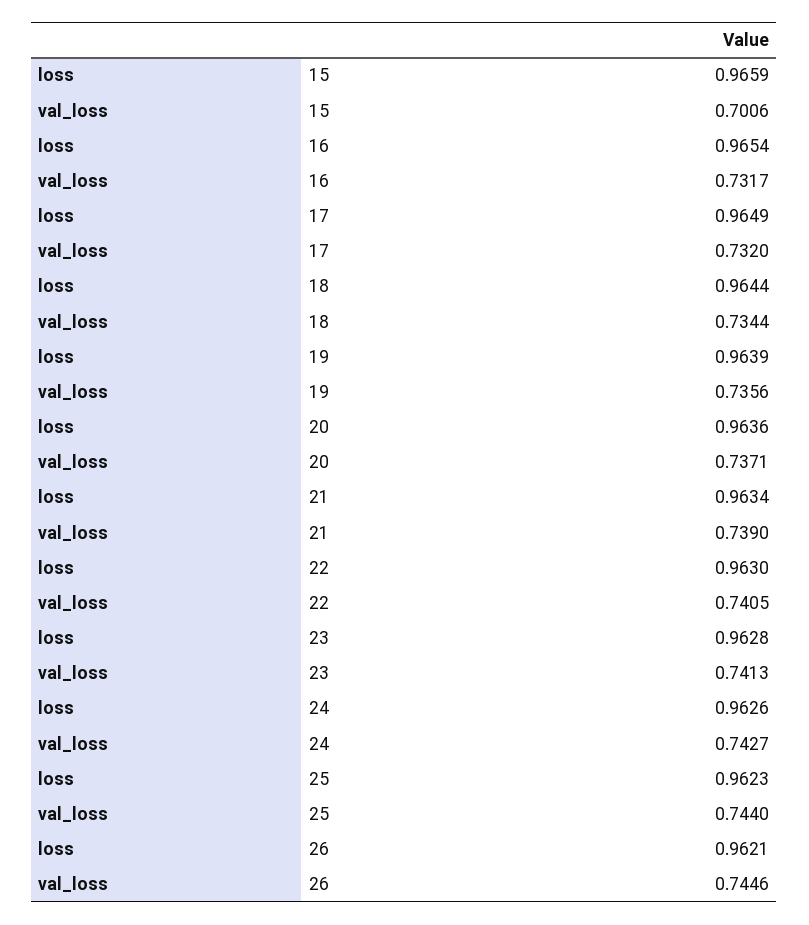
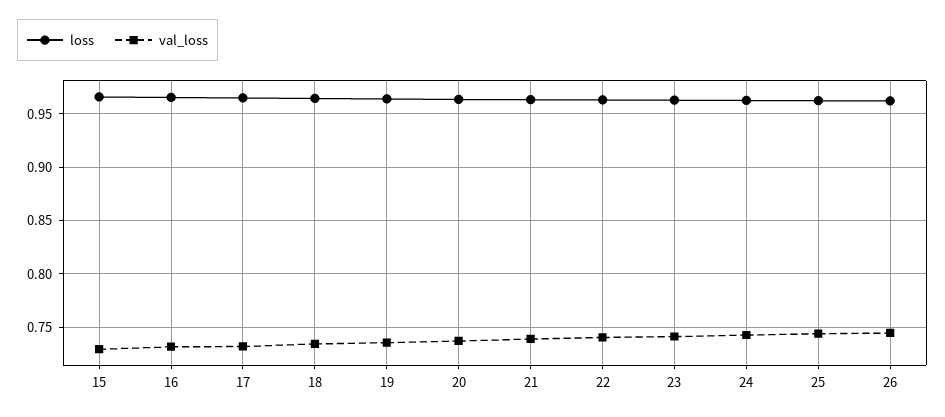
val_loss, 15: 0.7006 -> 0.73

